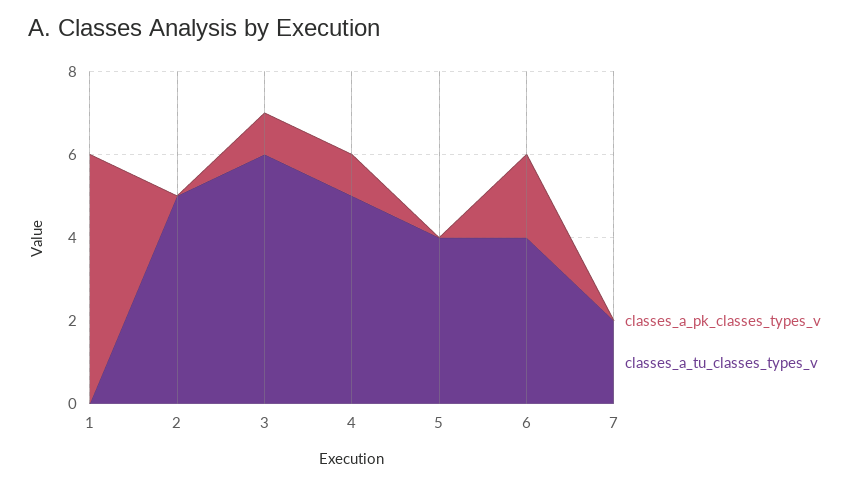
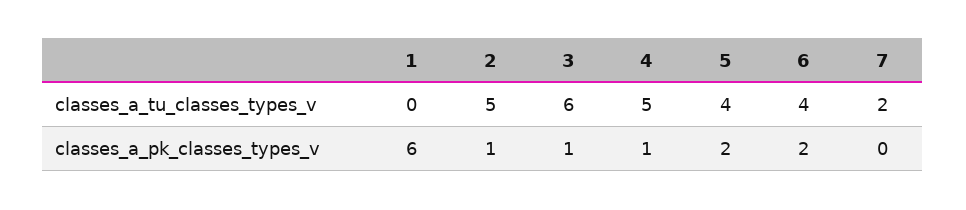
classes_a_pk_classes_types_v, 2: 0 -> 1
classes_a_pk_classes_types_v, 5: 0 -> 2

